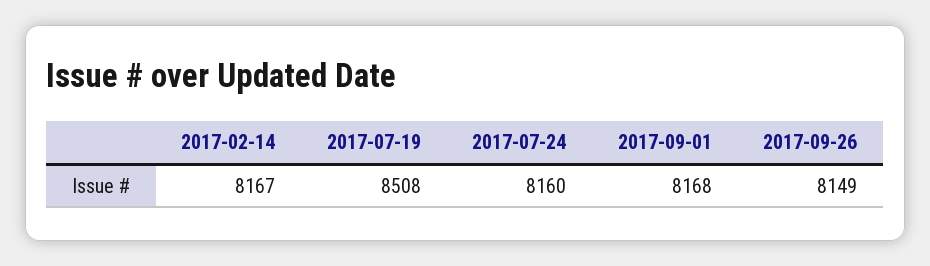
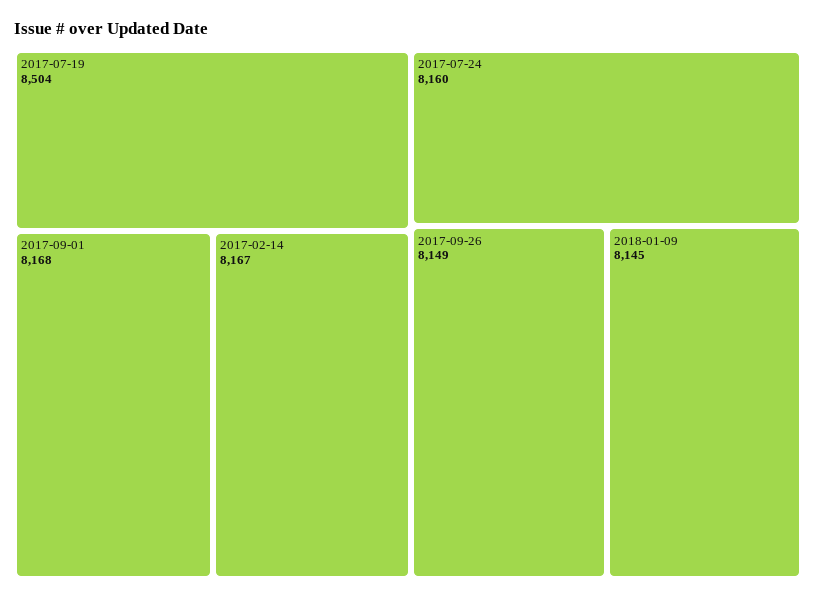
2017-07-19: 8508 -> 8504
2018-01-09: none -> 8145

